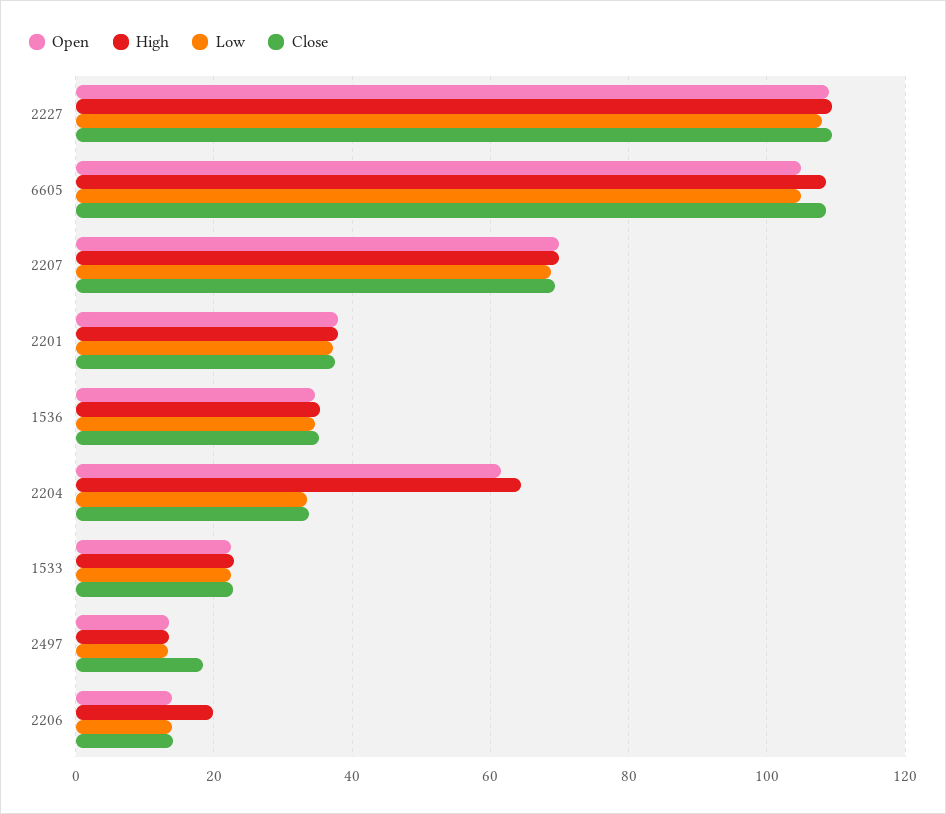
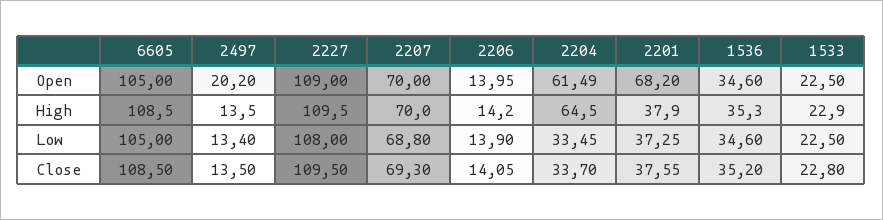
Open, 2201: 38 -> 68.2
Open, 2497: 14 -> 20.2
Close, 2497: 18 -> 13.5
High, 2206: 20 -> 14.2

